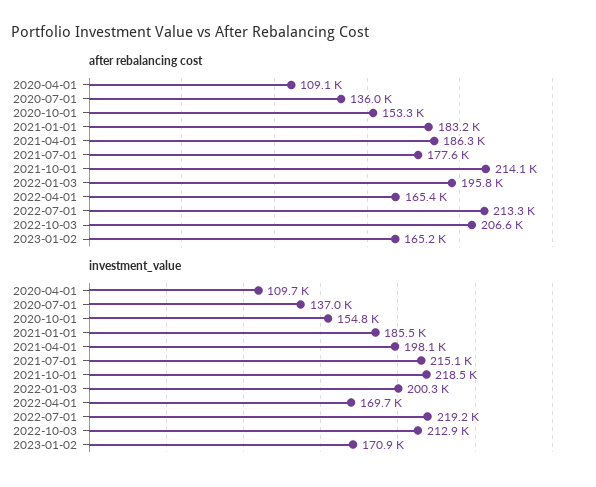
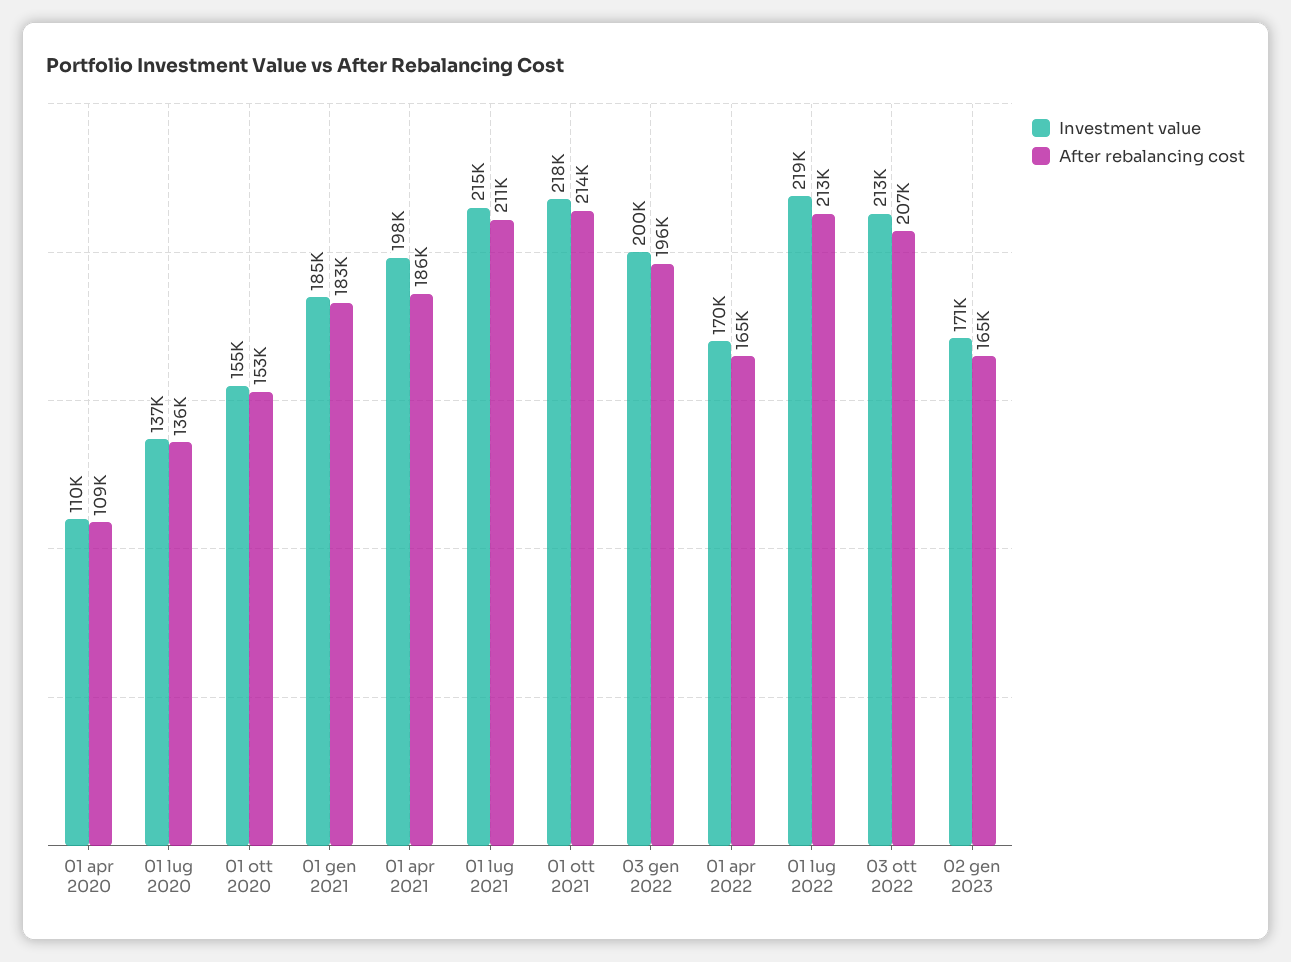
after rebalancing cost, 2021-07-01: 177600 -> 211000

